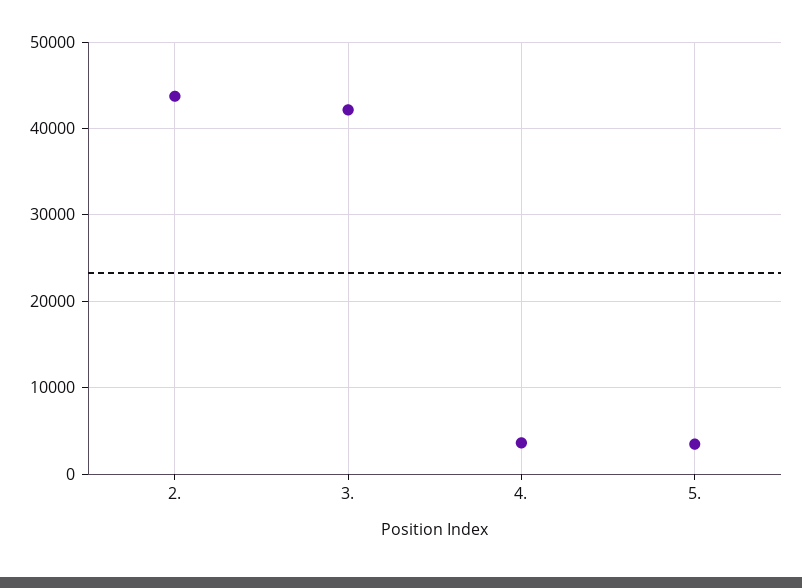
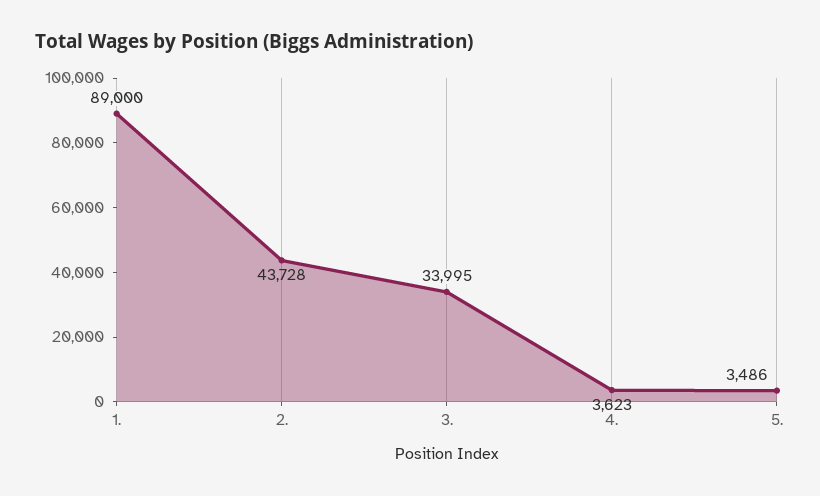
3.: 42000 -> 33995
1.: none -> 89000

